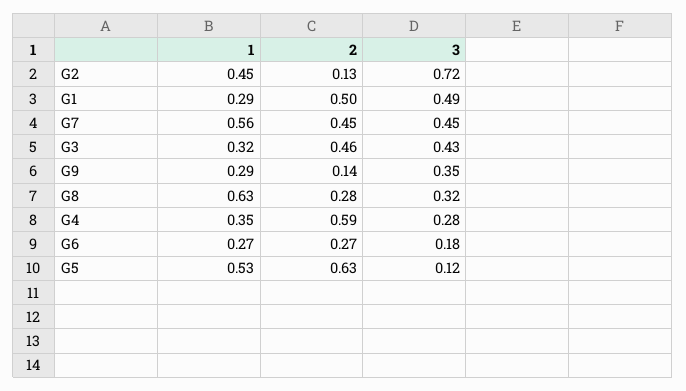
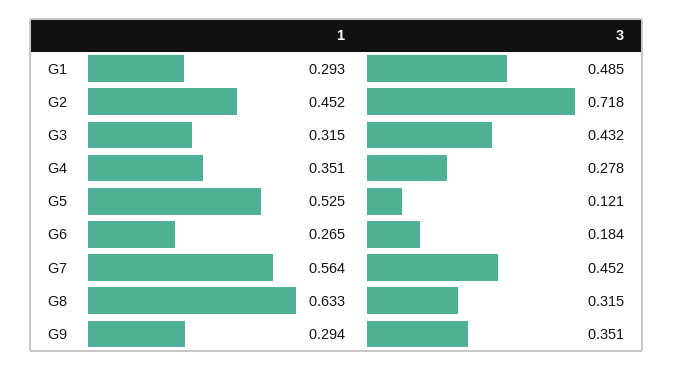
2, G2: 0.13 -> none
2, G1: 0.5 -> none
2, G7: 0.45 -> none
2, G3: 0.46 -> none
2, G9: 0.14 -> none
2, G8: 0.28 -> none
2, G4: 0.59 -> none
2, G6: 0.27 -> none
2, G5: 0.63 -> none

